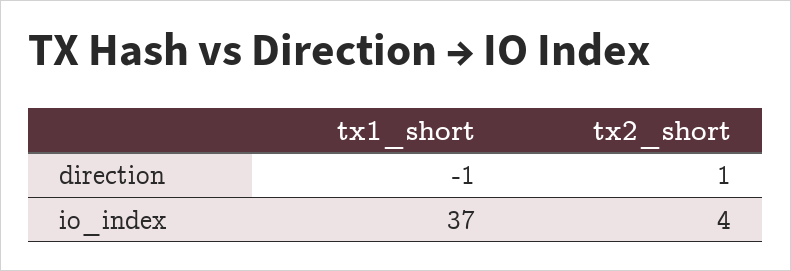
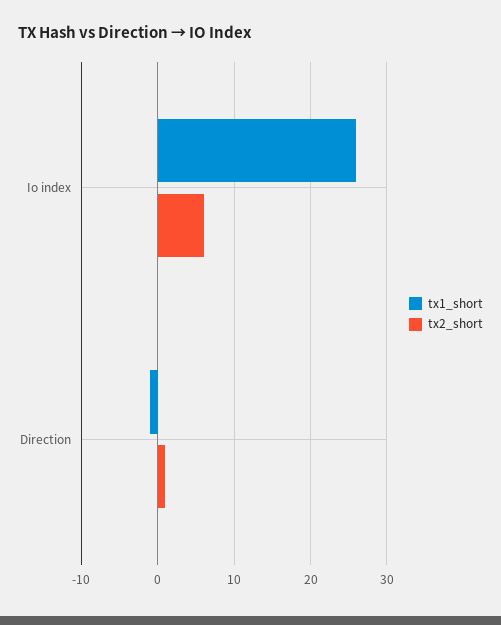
tx1_short, io_index: 37 -> 26
tx2_short, io_index: 4 -> 6

